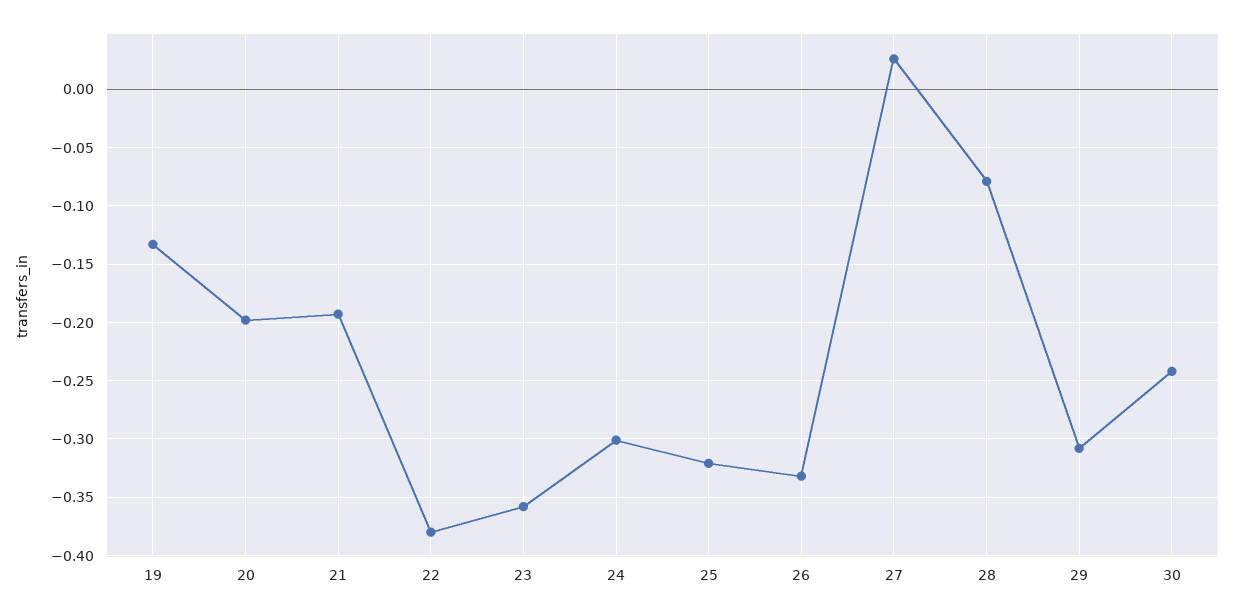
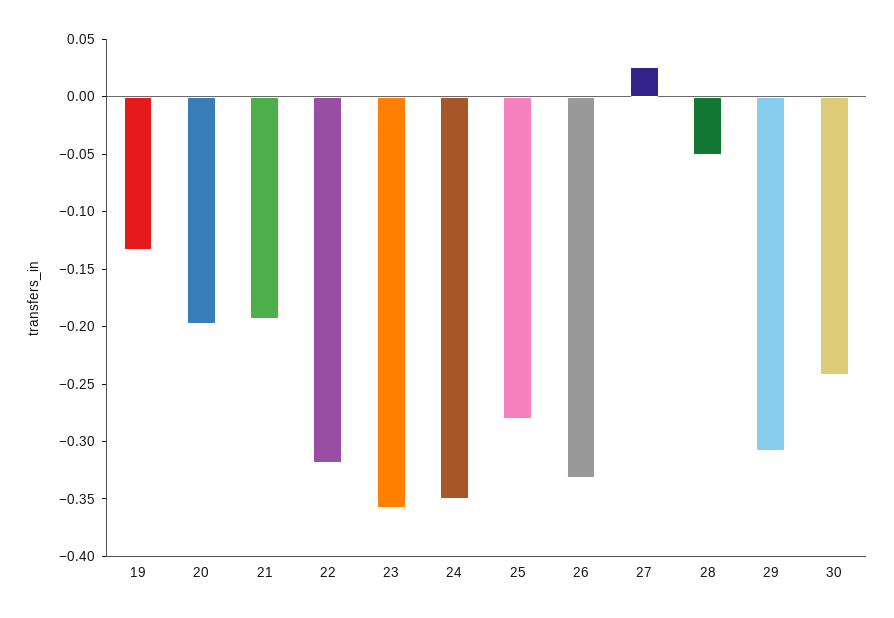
22: -0.38 -> -0.32
24: -0.3 -> -0.35
25: -0.32 -> -0.28
28: -0.08 -> -0.05

